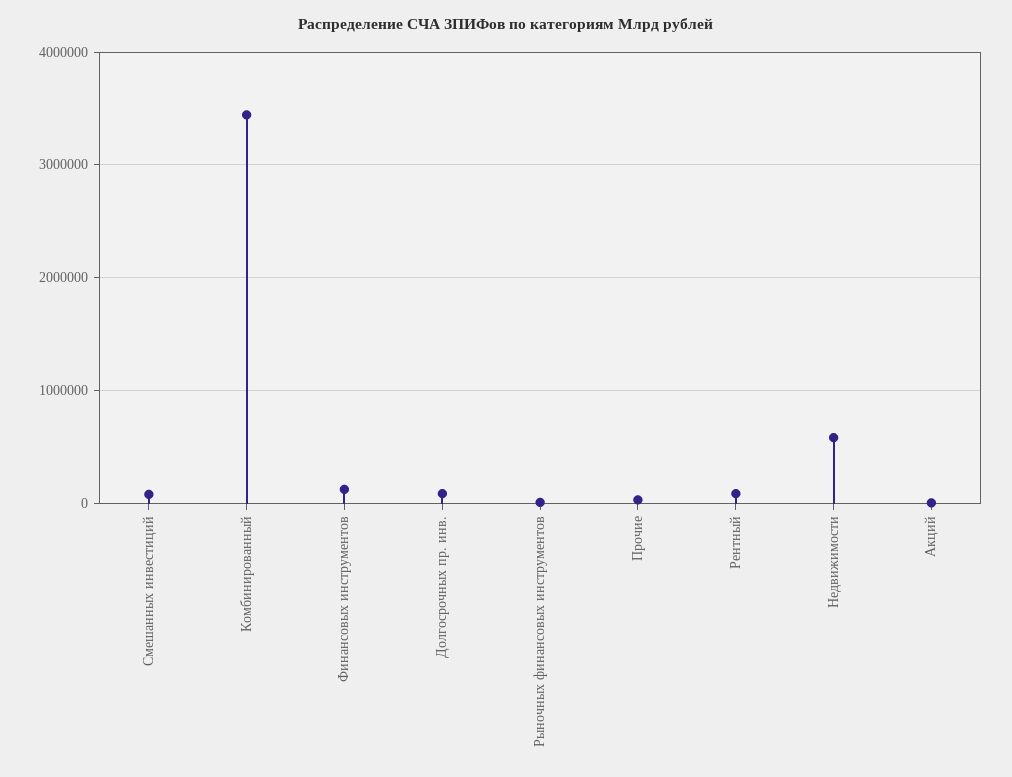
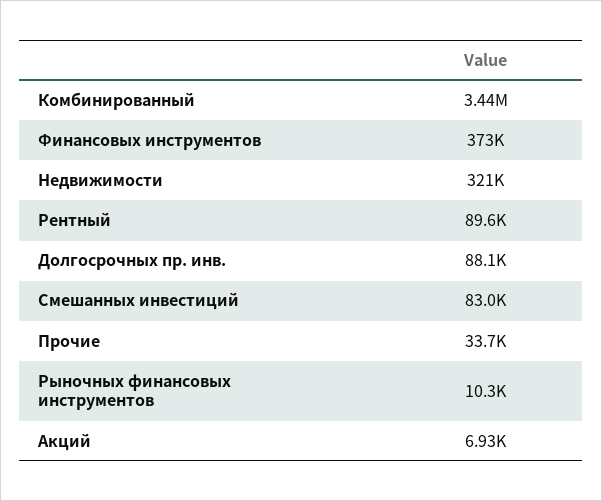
Финансовых инструментов: 100000 -> 373000
Недвижимости: 600000 -> 321000

